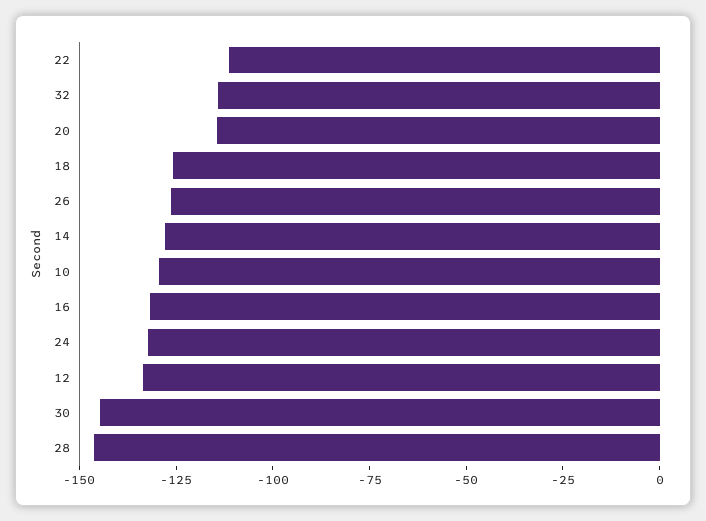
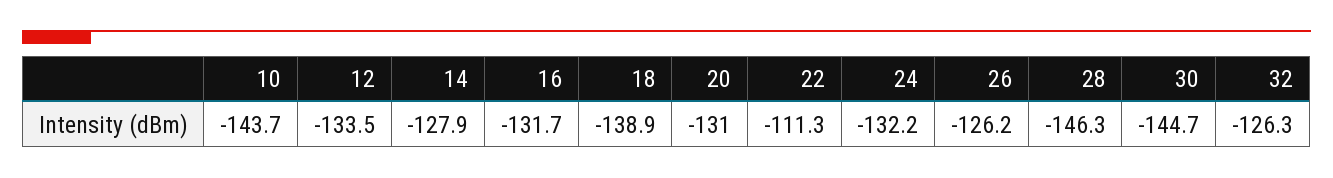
32: -115 -> -126.3
20: -115 -> -131
18: -125 -> -138.9
10: -130 -> -143.7

